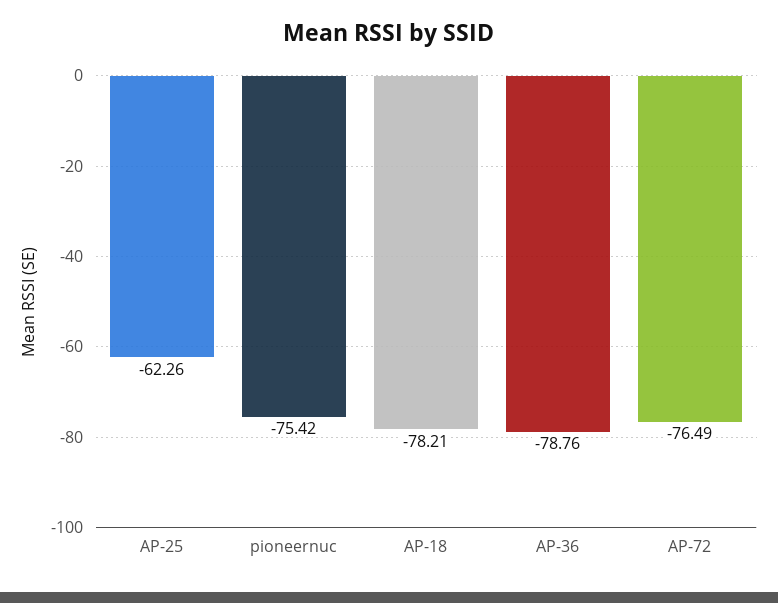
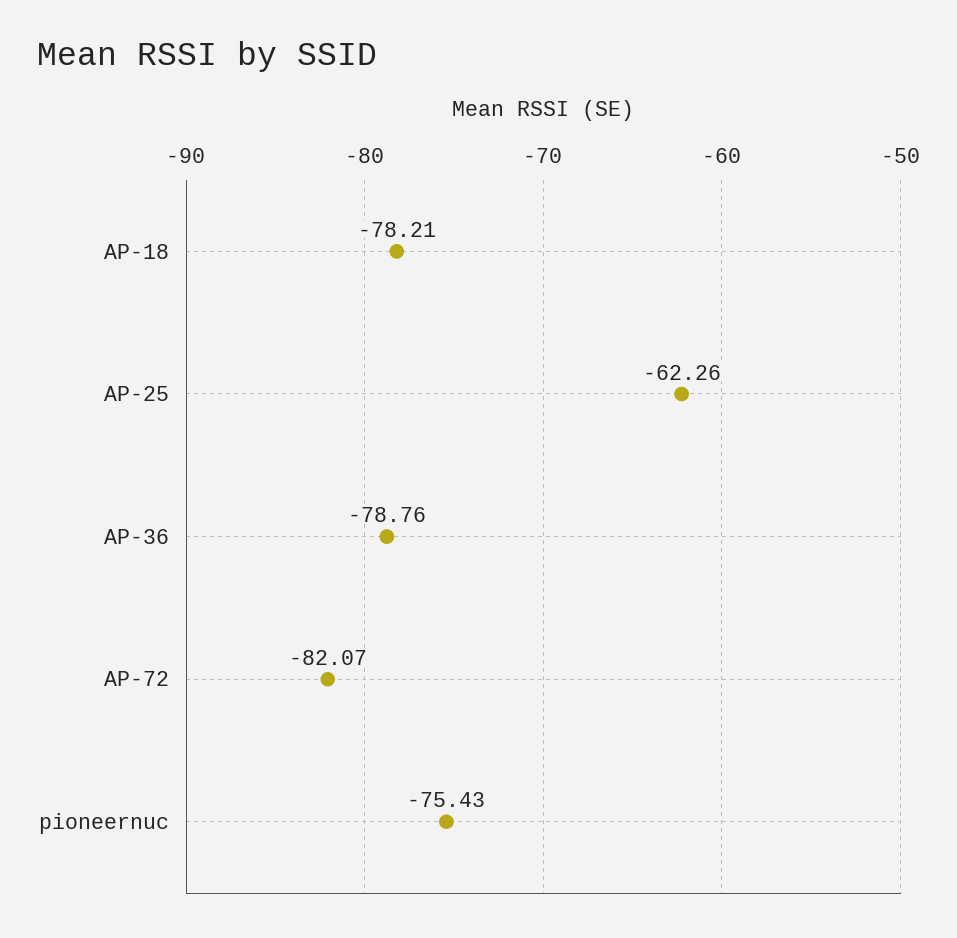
pioneernuc: -75.42 -> -75.43
AP-72: -76.49 -> -82.07

